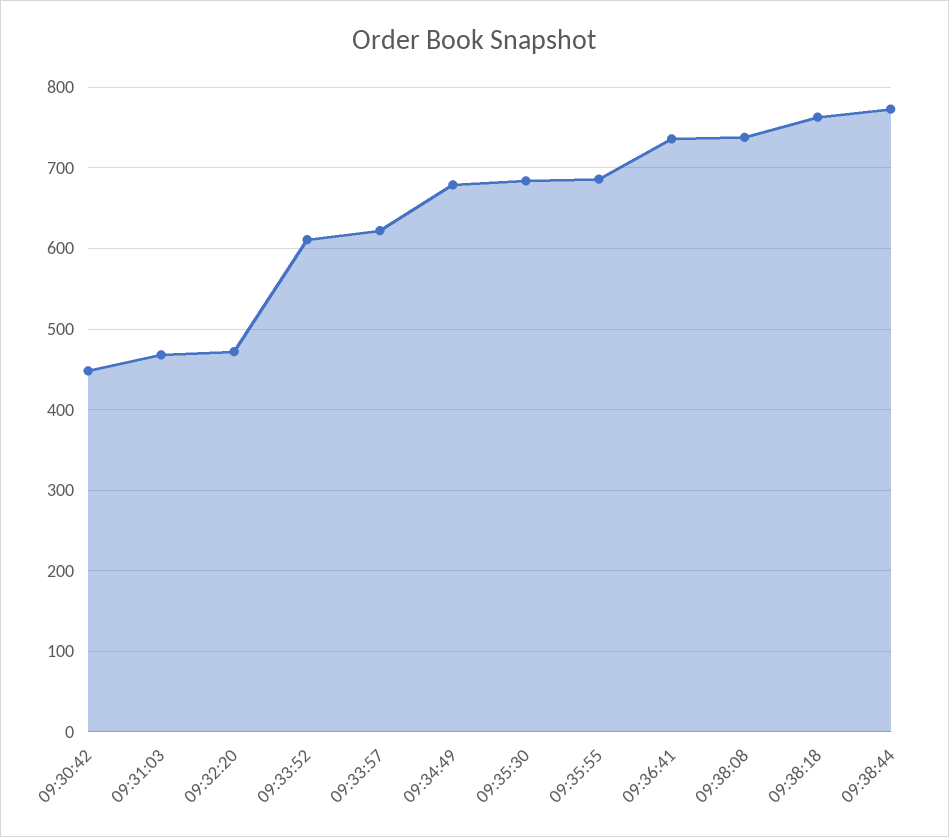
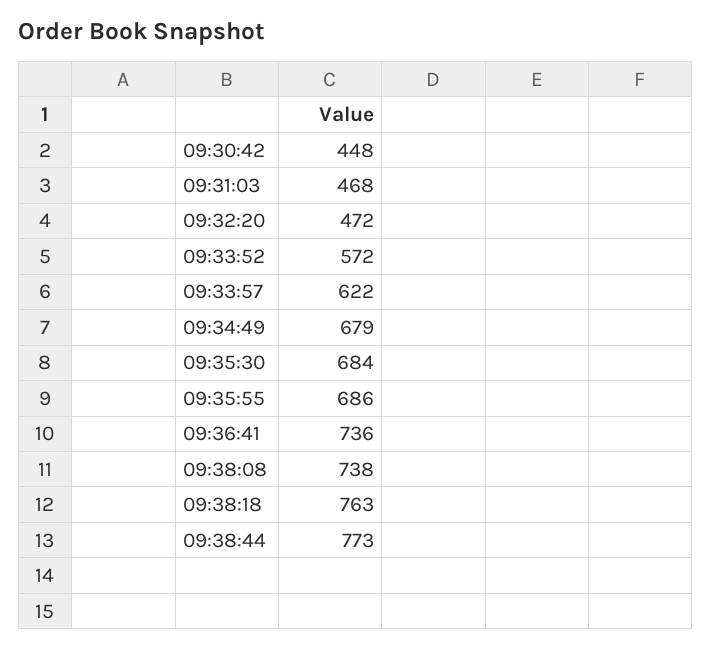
09:33:52: 610 -> 572

